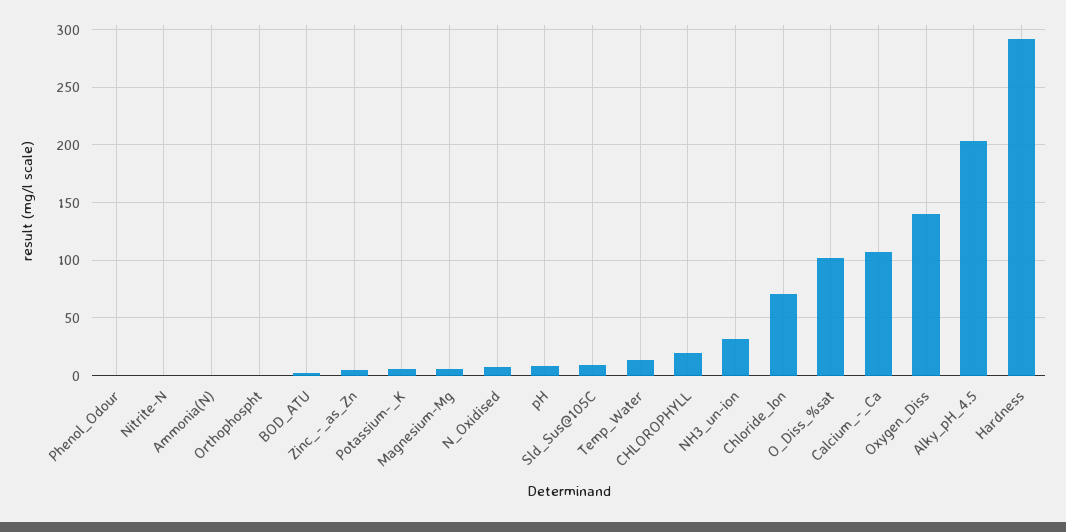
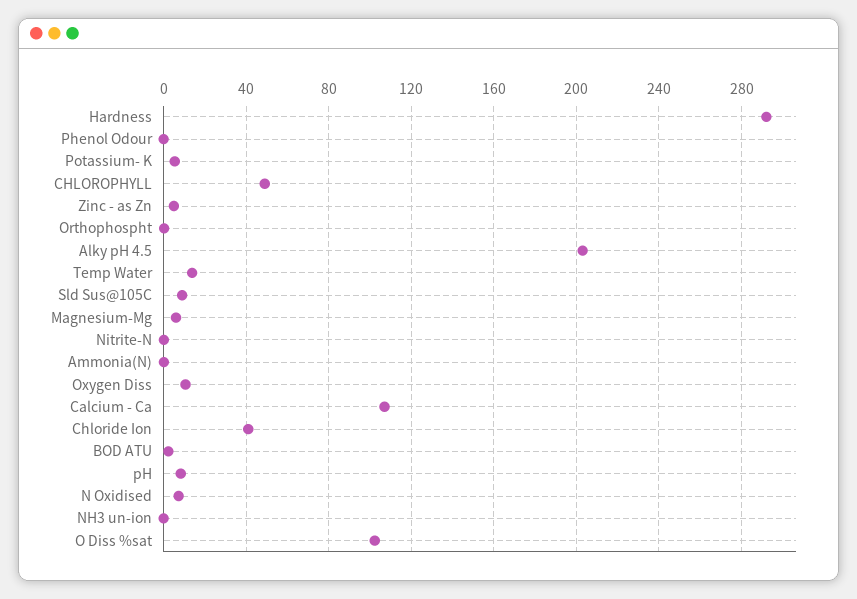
CHLOROPHYLL: 20 -> 50
NH3_un-ion: 30 -> 0
Chloride_Ion: 70 -> 40
Oxygen_Diss: 140 -> 10

